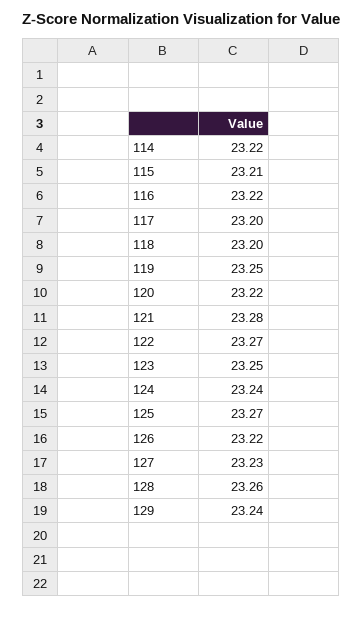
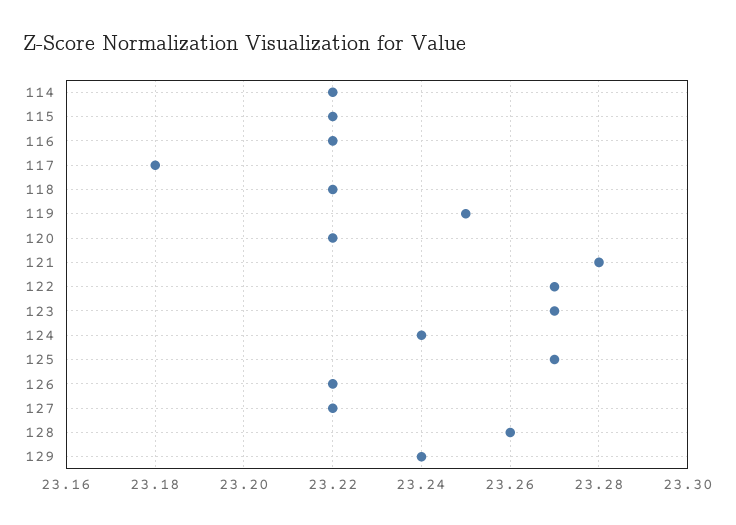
115: 23.21 -> 23.22
117: 23.2 -> 23.18
118: 23.2 -> 23.22
123: 23.25 -> 23.27
127: 23.23 -> 23.22

